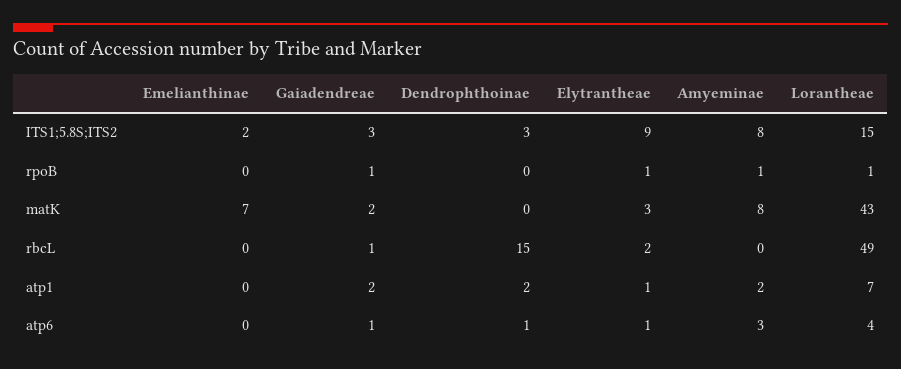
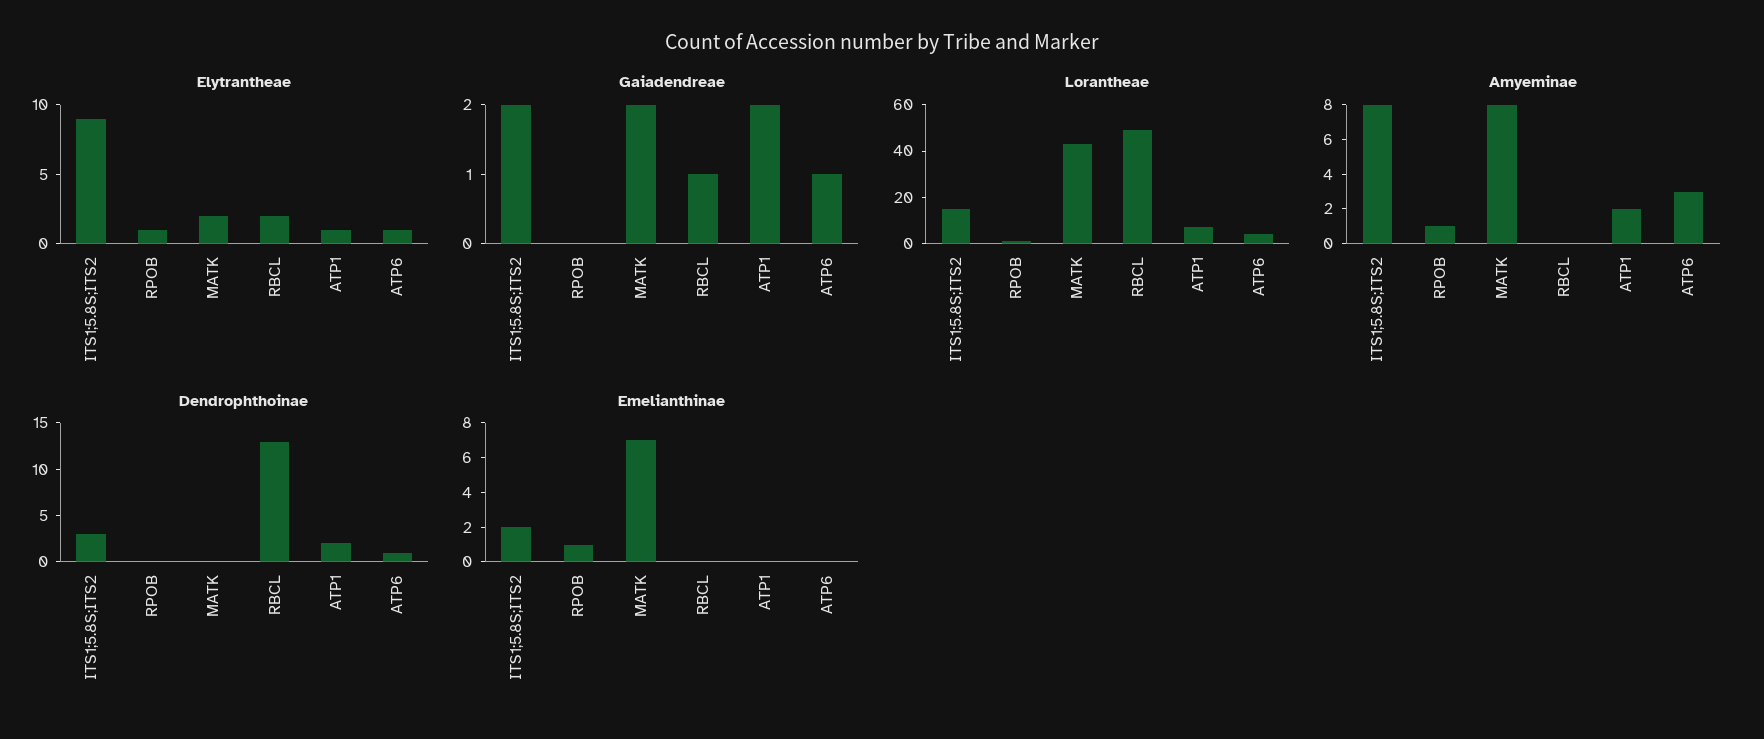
Gaiadendreae, ITS1;5.8S;ITS2: 3 -> 2
Emelianthinae, rpoB: 0 -> 1
Gaiadendreae, rpoB: 1 -> 0
Elytrantheae, matK: 3 -> 2
Dendrophthoinae, rbcL: 15 -> 13

